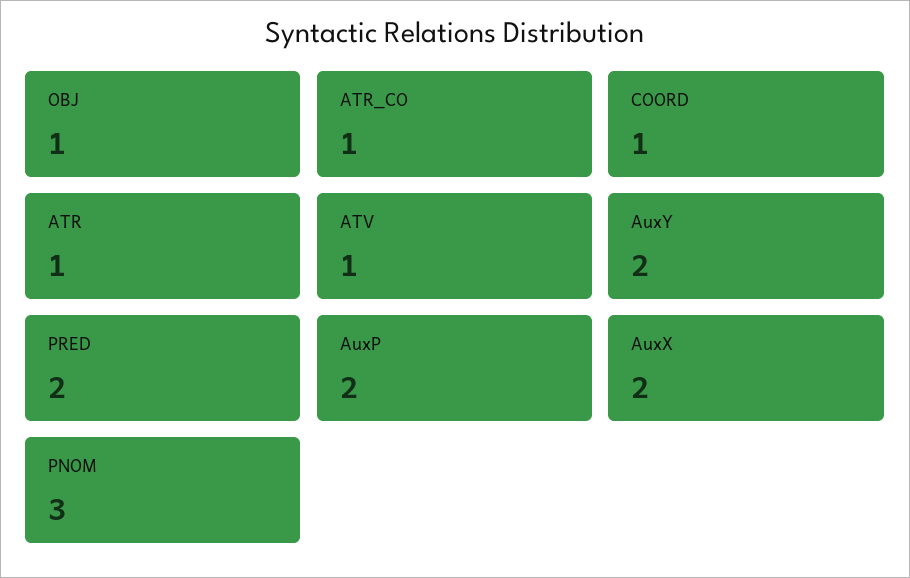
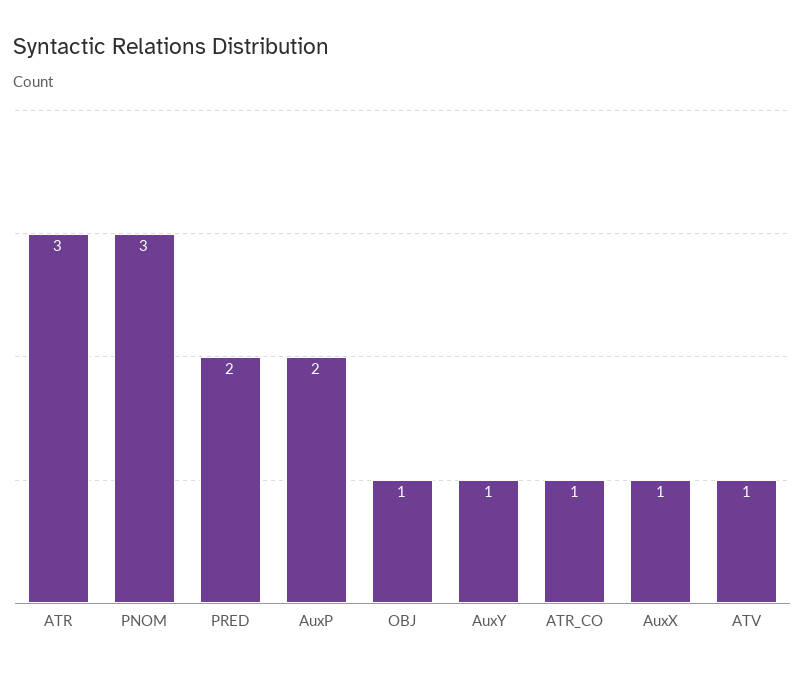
COORD: 1 -> none
ATR: 1 -> 3
AuxY: 2 -> 1
AuxX: 2 -> 1

